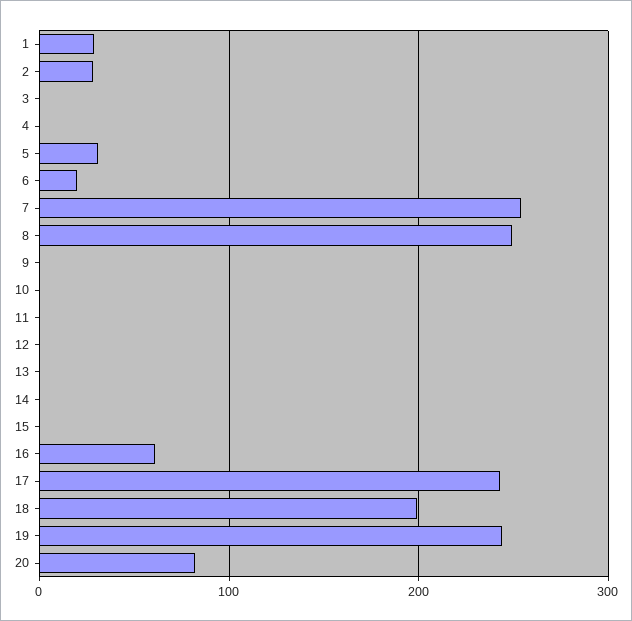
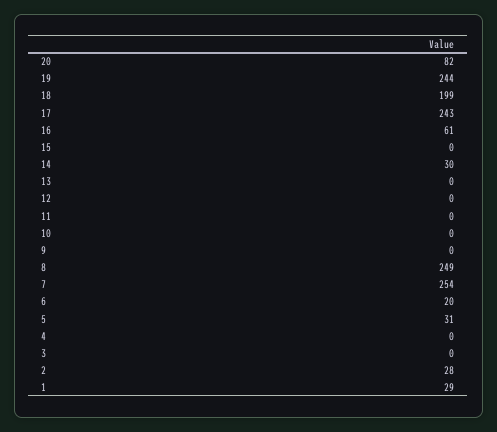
14: 0 -> 30

